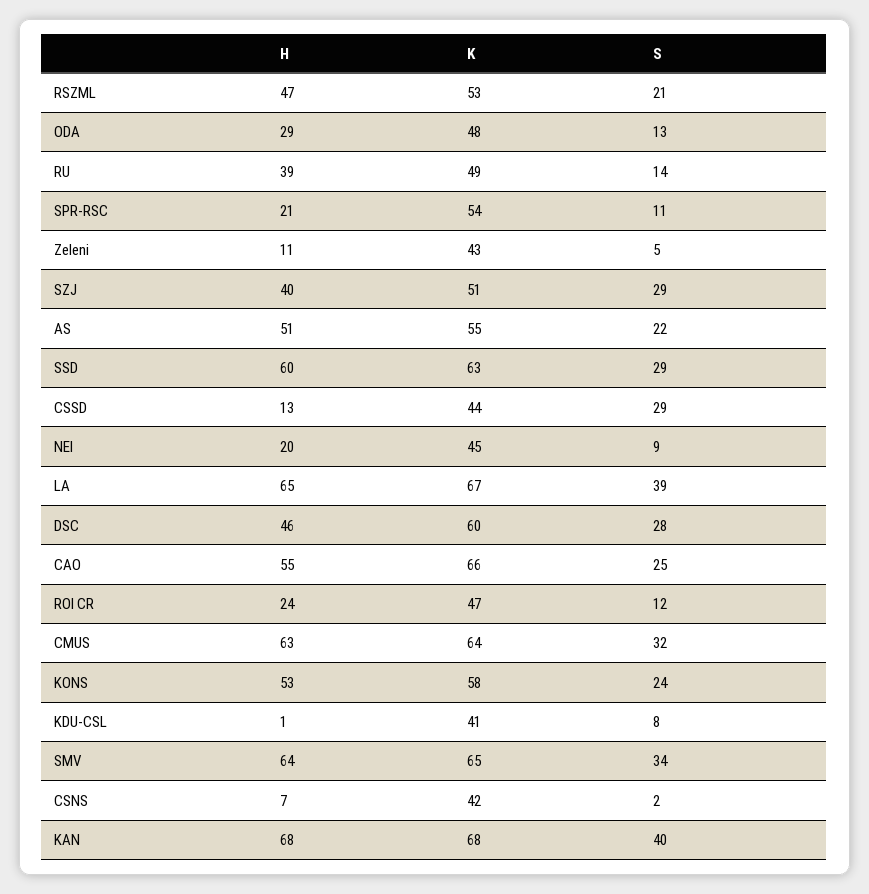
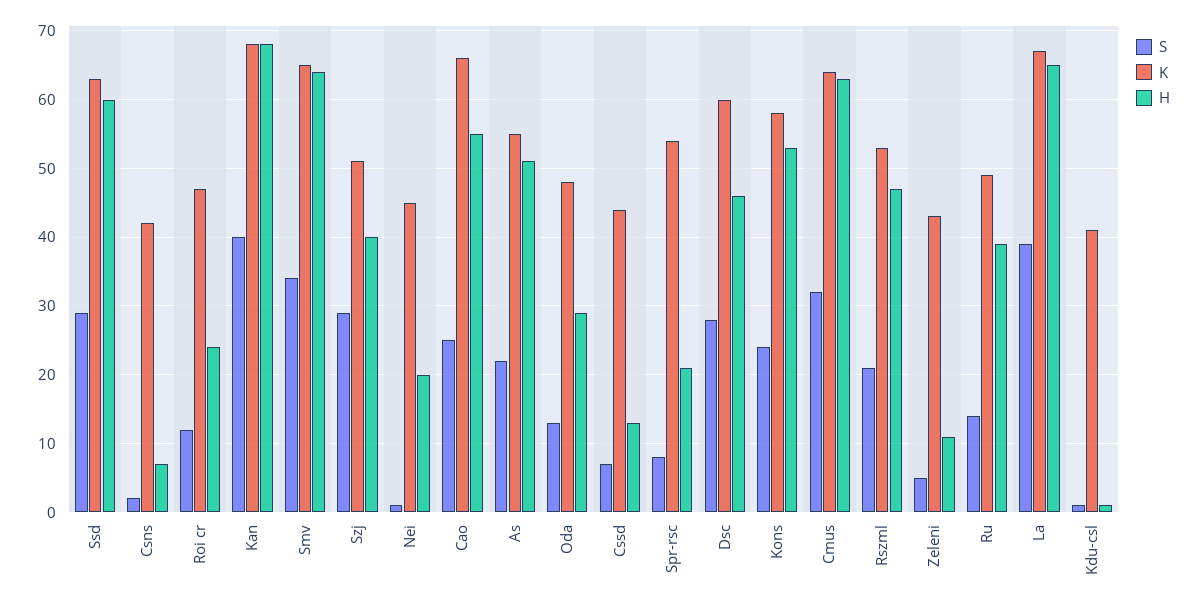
S, SPR-RSC: 11 -> 8
S, CSSD: 29 -> 7
S, NEI: 9 -> 1
S, KDU-CSL: 8 -> 1

